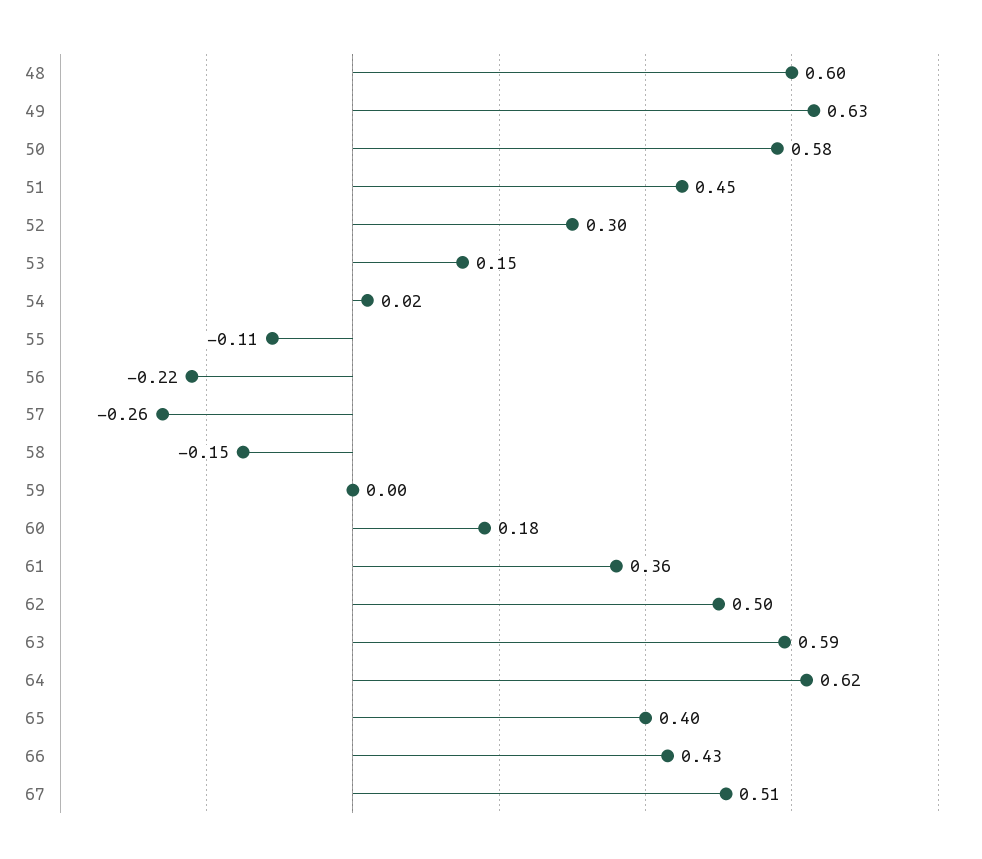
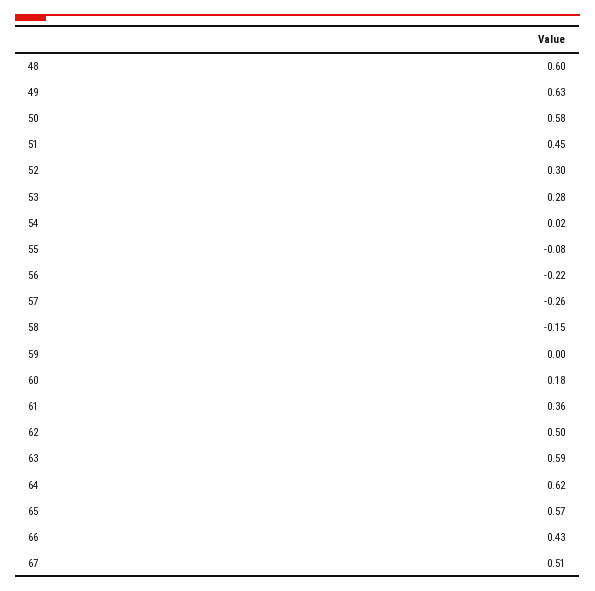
53: 0.15 -> 0.28
55: -0.11 -> -0.08
65: 0.4 -> 0.57

